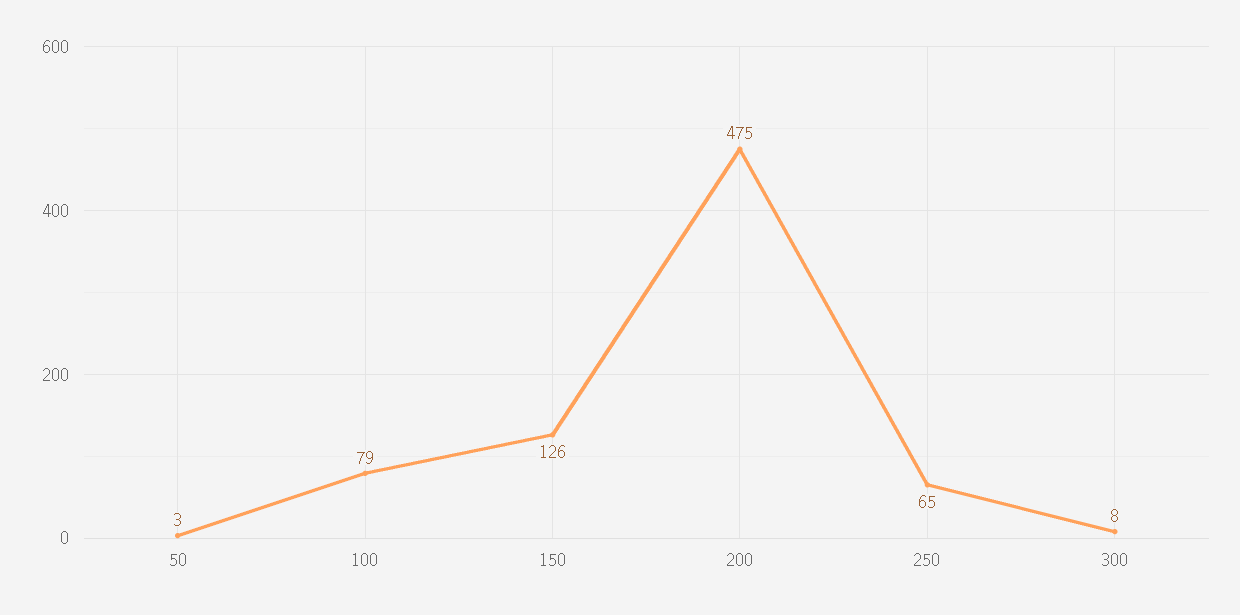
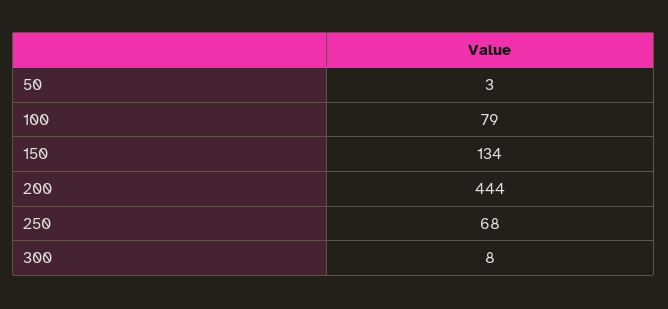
150: 126 -> 134
200: 475 -> 444
250: 65 -> 68

